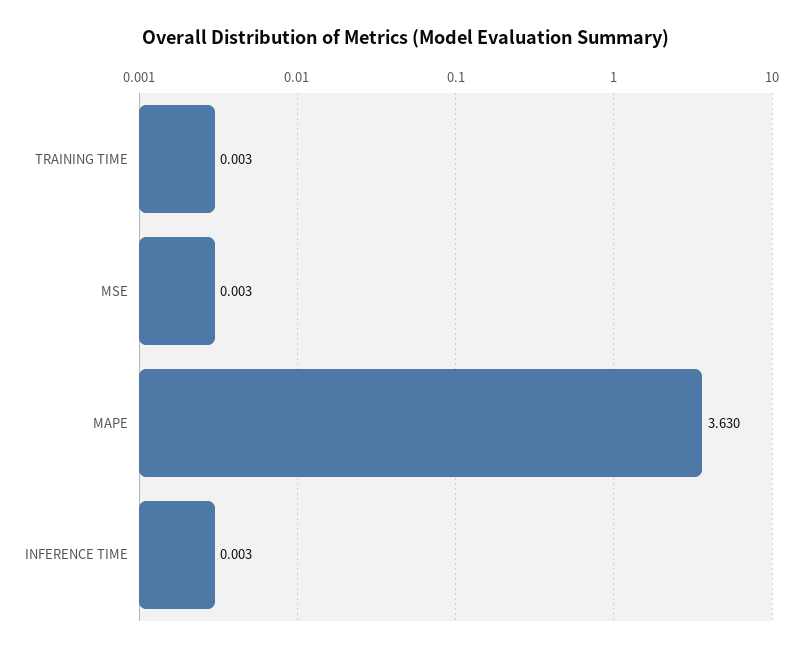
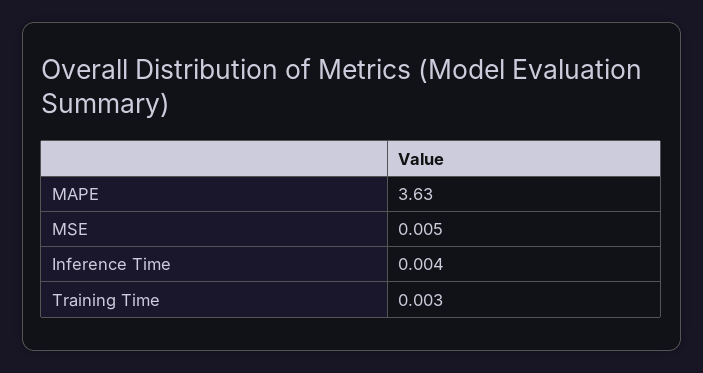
MSE: 0.003 -> 0.005
INFERENCE TIME: 0.003 -> 0.004

